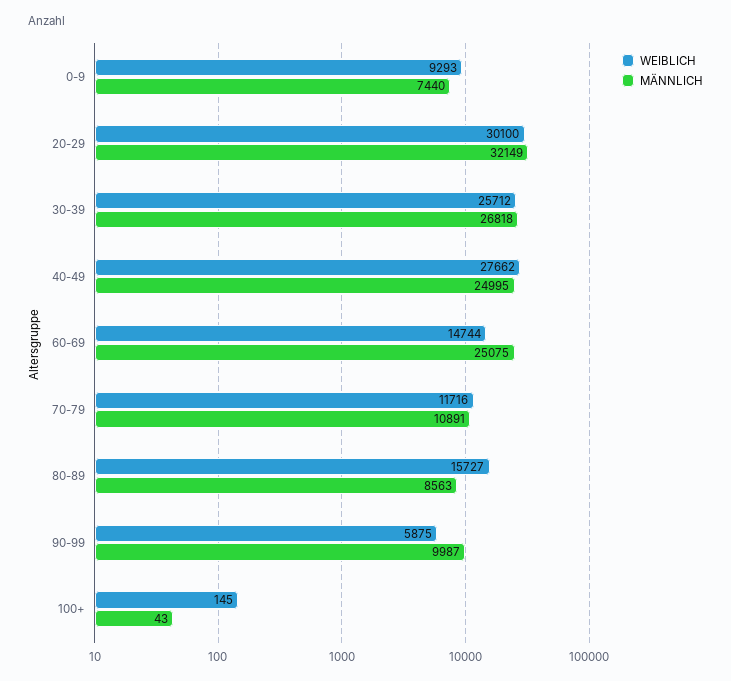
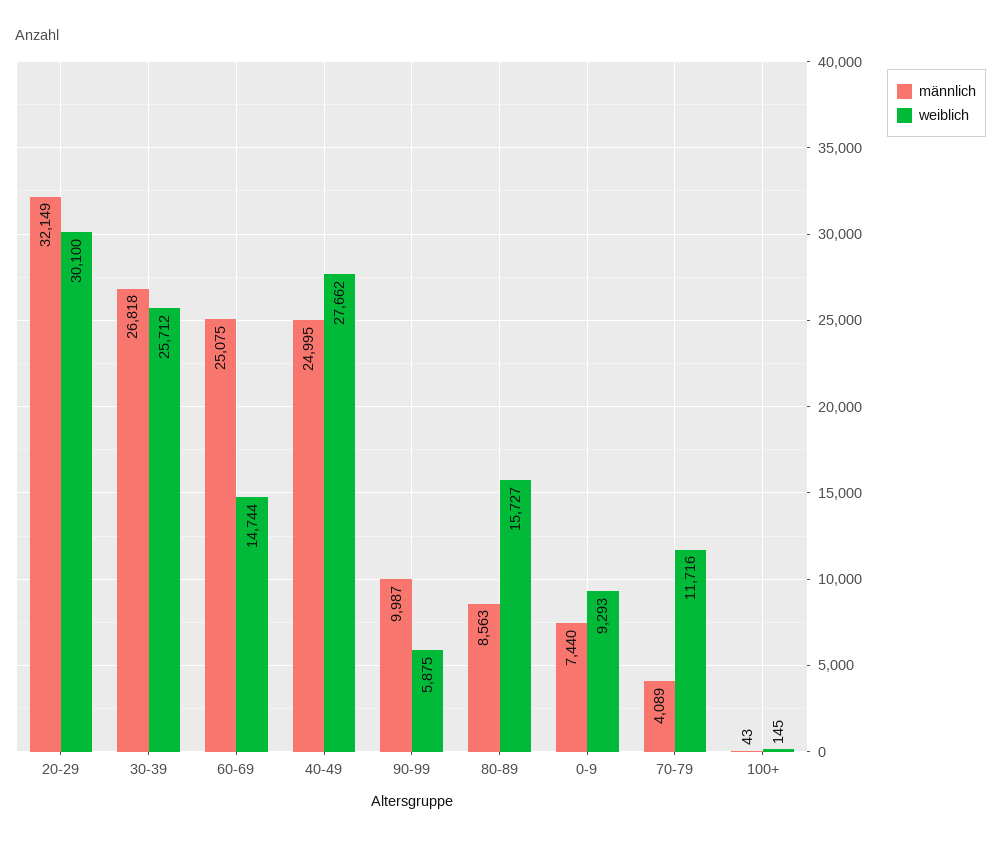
MÄNNLICH, 70-79: 10891 -> 4089

